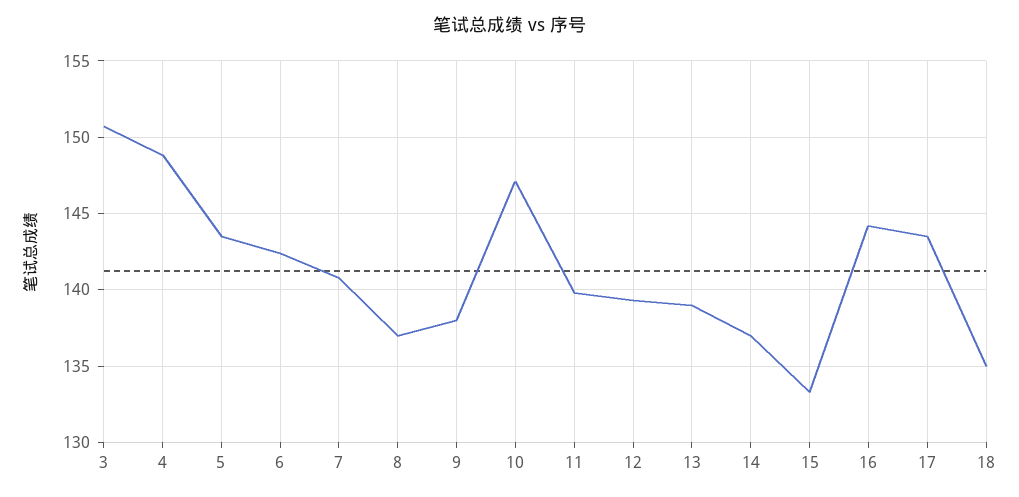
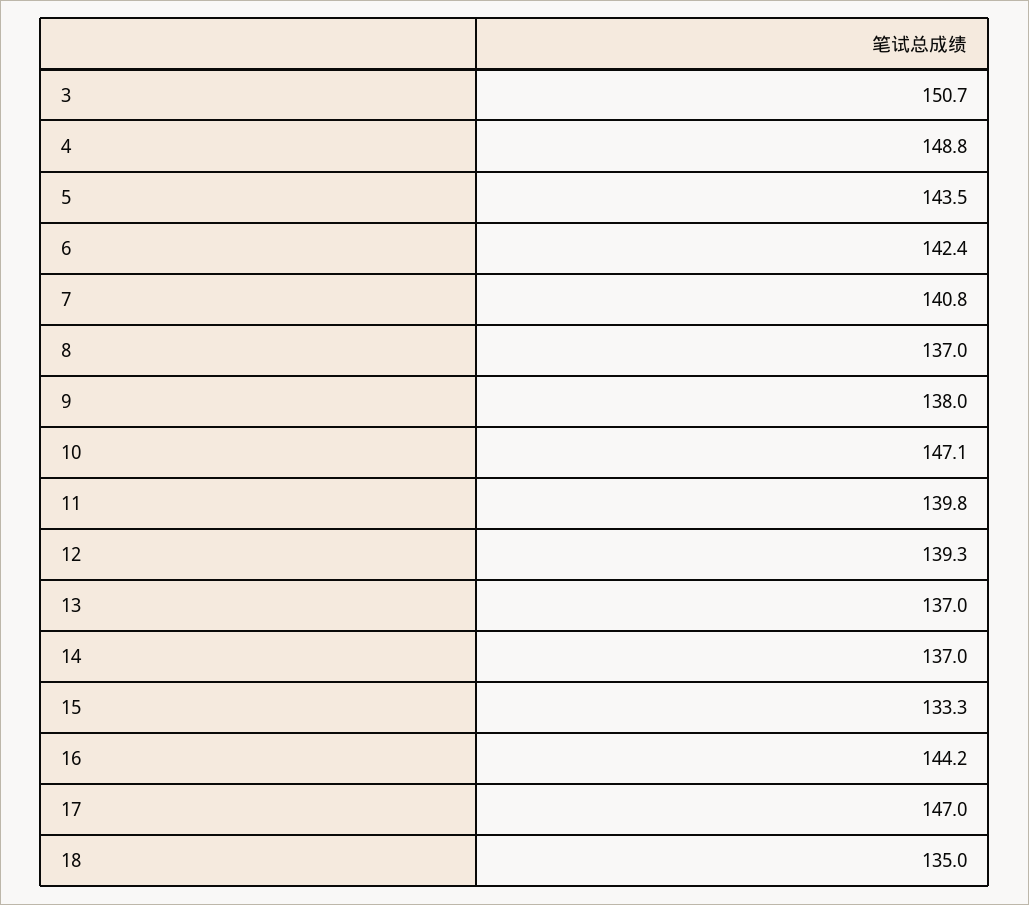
13: 139 -> 137
17: 143.5 -> 147

